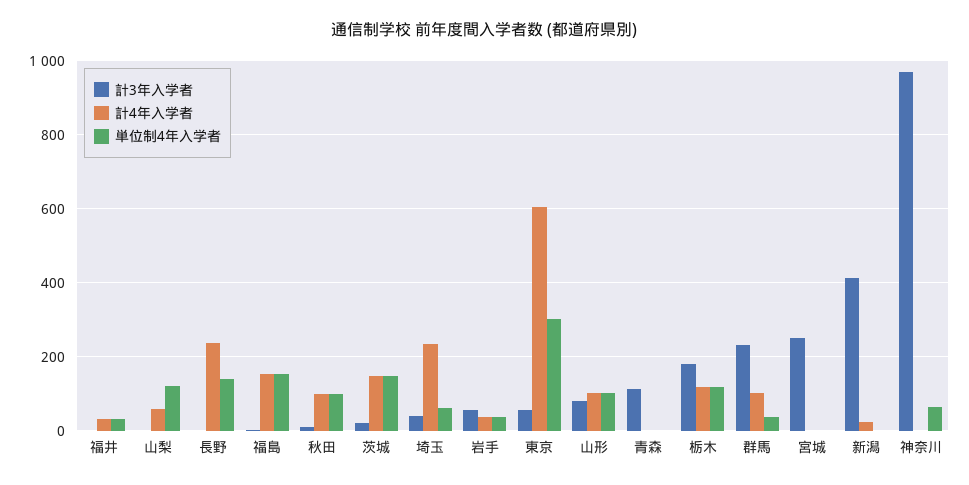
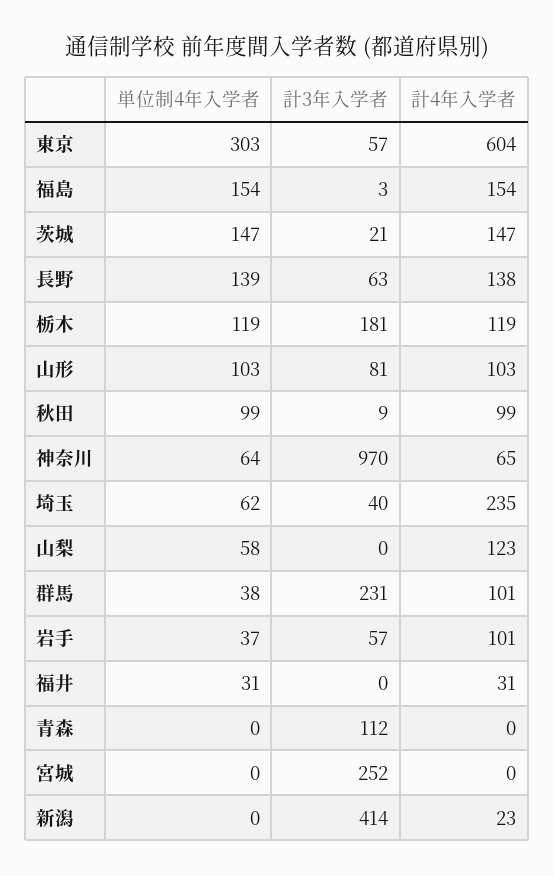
計4年入学者, 山梨: 60 -> 123
単位制4年入学者, 山梨: 120 -> 58
計3年入学者, 長野: 0 -> 63
計4年入学者, 長野: 240 -> 138
計4年入学者, 岩手: 40 -> 101
計4年入学者, 神奈川: 0 -> 65

